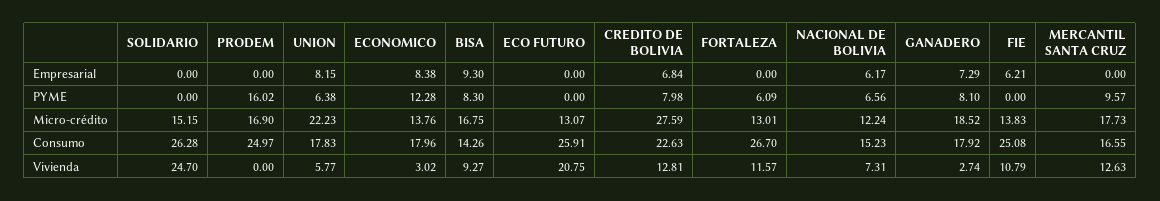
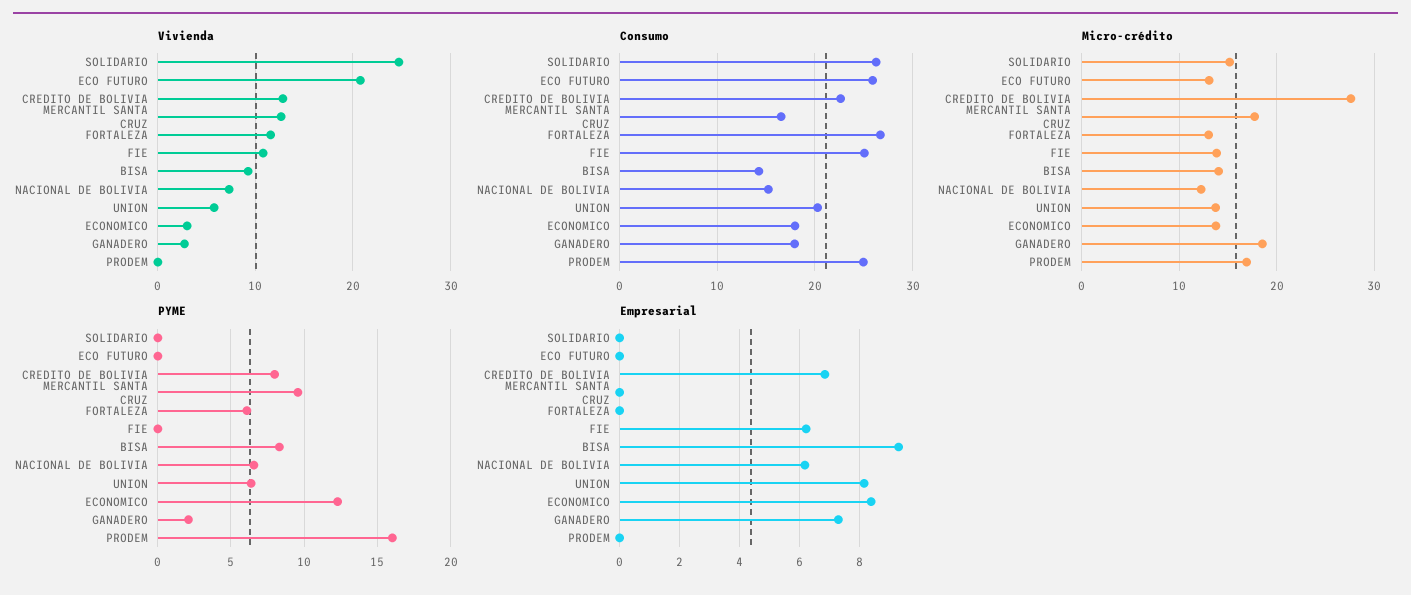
PYME, GANADERO: 8.1 -> 2
Micro-crédito, UNION: 22.23 -> 14
Micro-crédito, BISA: 16.75 -> 14
Consumo, UNION: 17.83 -> 20

